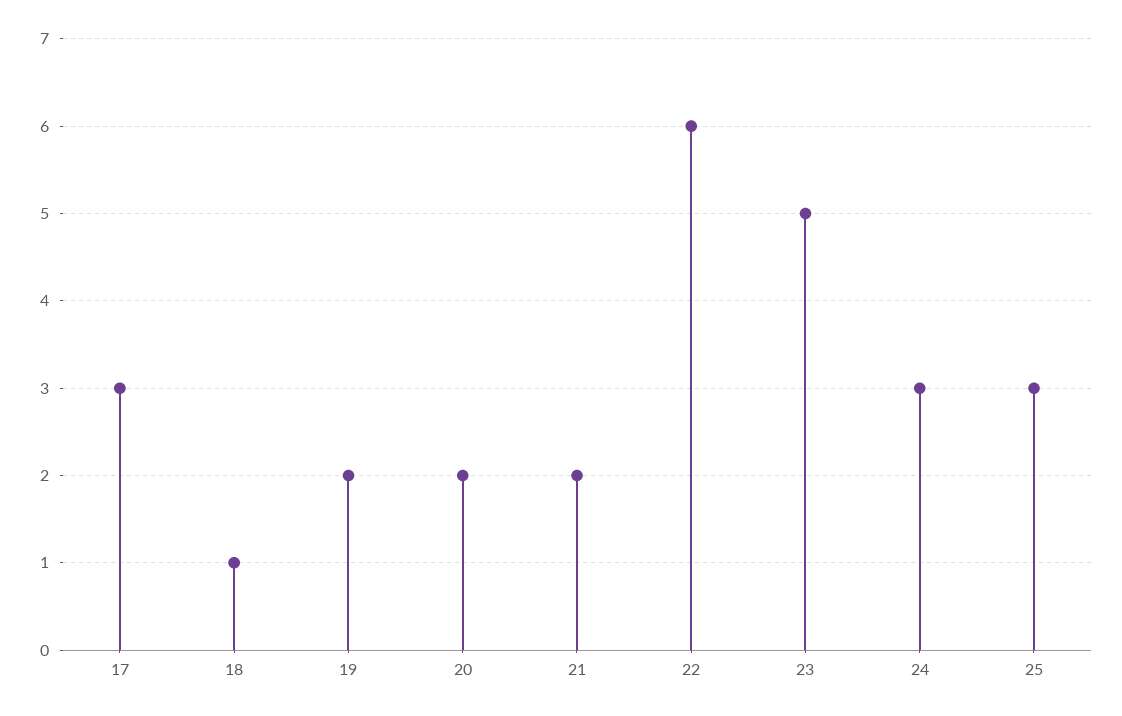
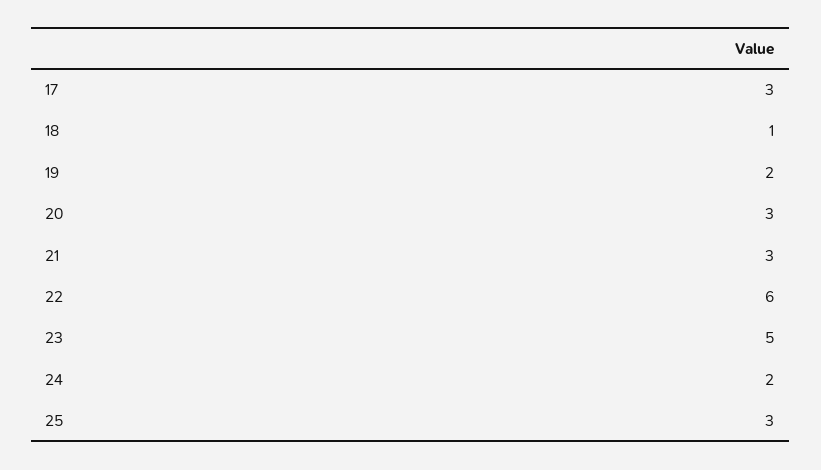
20: 2 -> 3
21: 2 -> 3
24: 3 -> 2

